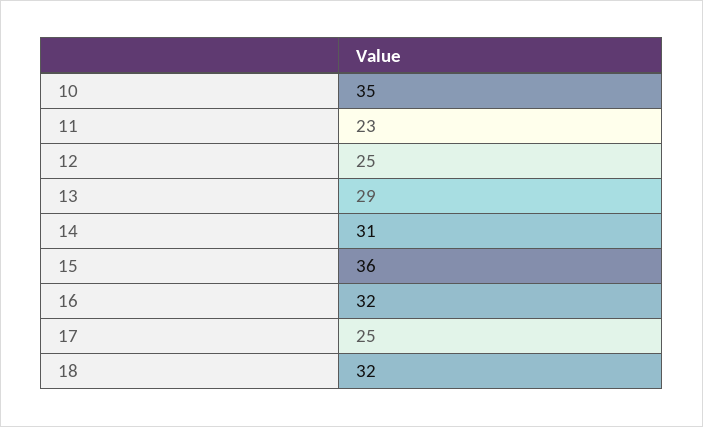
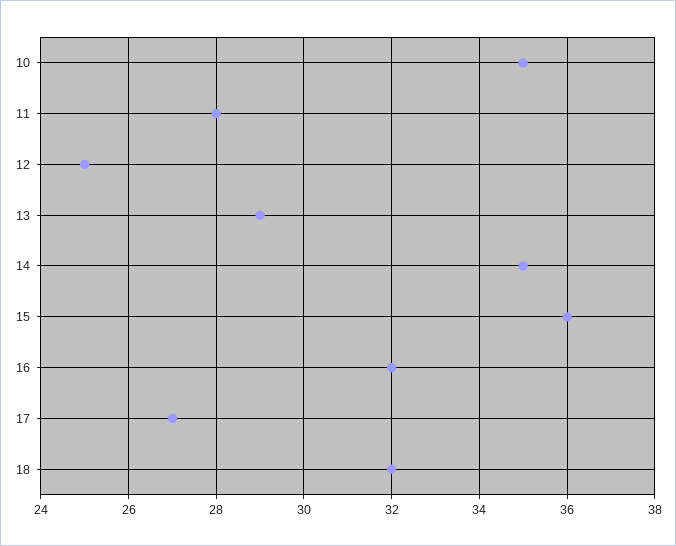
11: 23 -> 28
14: 31 -> 35
17: 25 -> 27

